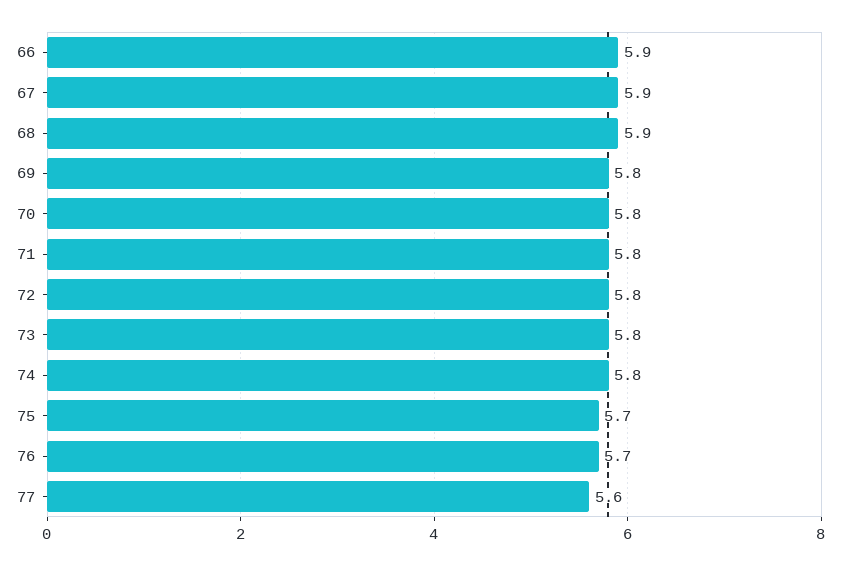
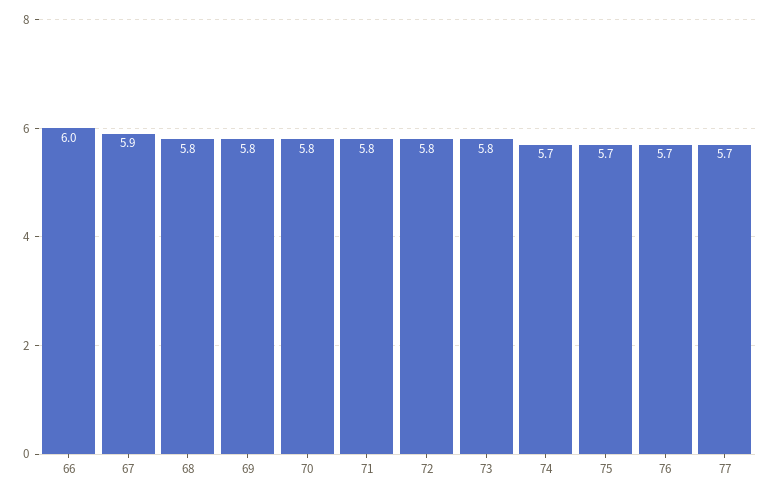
66: 5.9 -> 6
68: 5.9 -> 5.8
74: 5.8 -> 5.7
77: 5.6 -> 5.7

